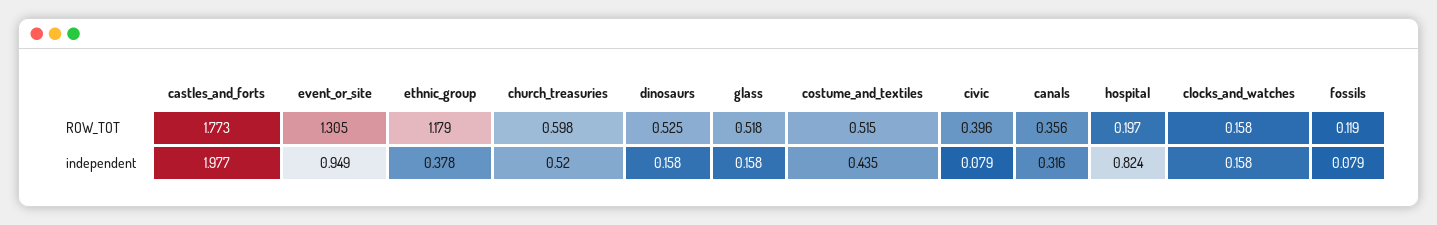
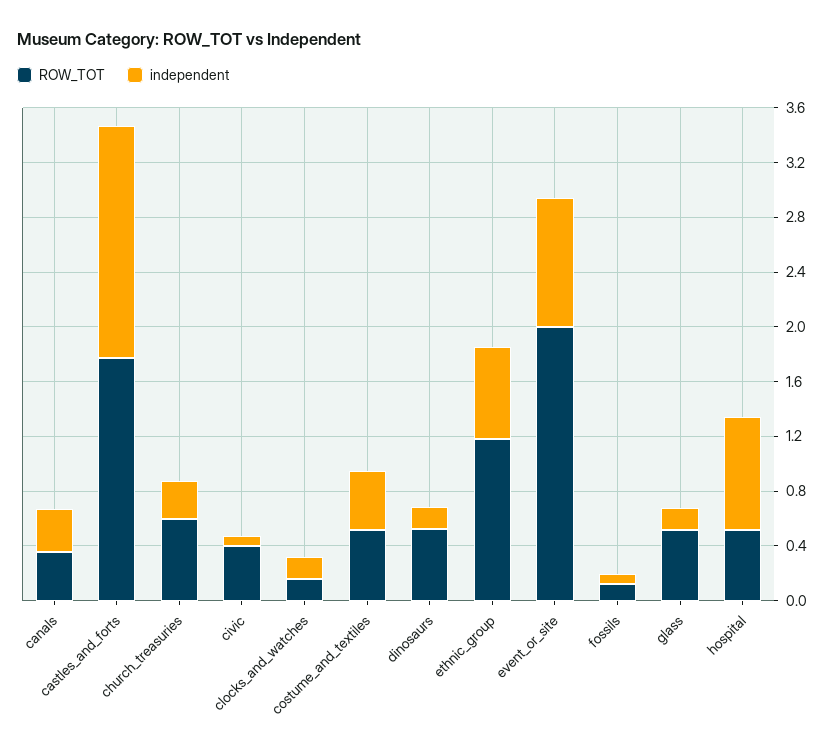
ROW_TOT, event_or_site: 1.305 -> 2
ROW_TOT, hospital: 0.197 -> 0.5
independent, castles_and_forts: 1.977 -> 1.7
independent, ethnic_group: 0.378 -> 0.7
independent, church_treasuries: 0.52 -> 0.3

